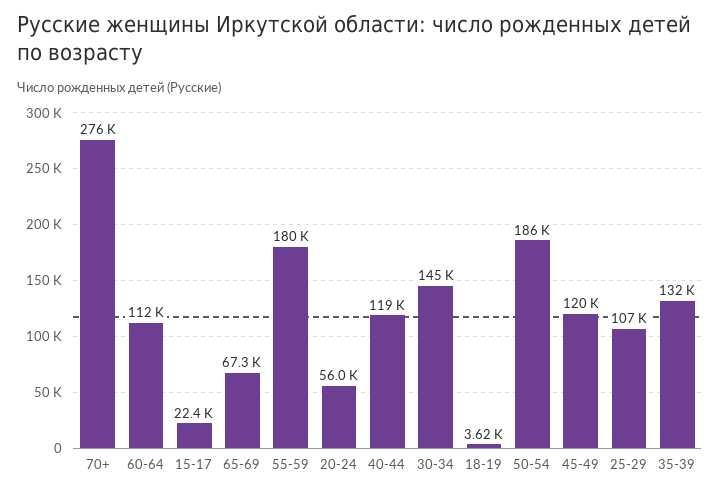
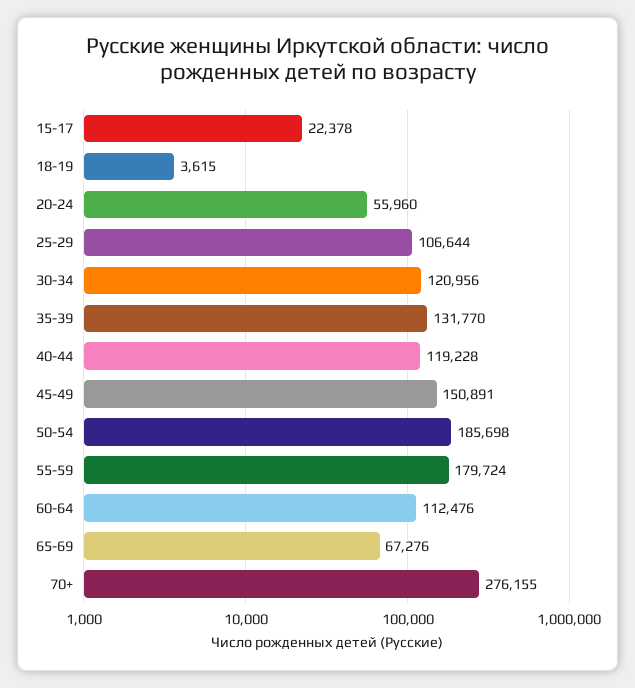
30-34: 145000 -> 120956
45-49: 120000 -> 150891

